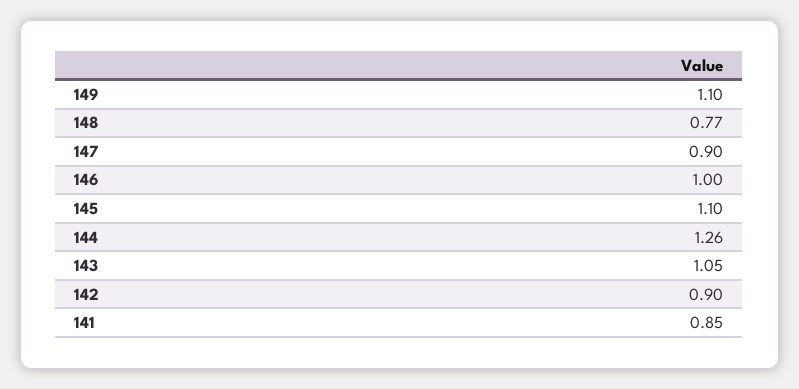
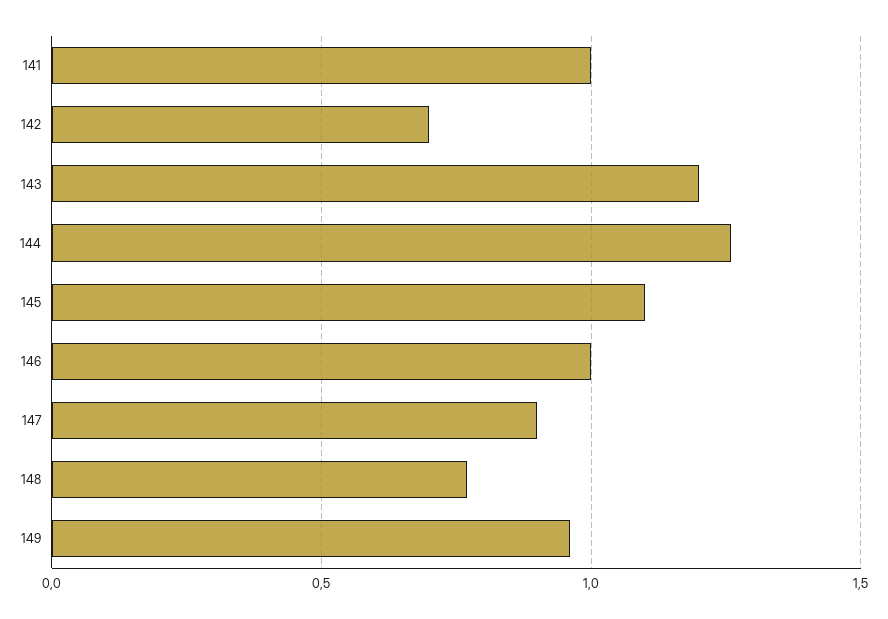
149: 1.1 -> 0.95
143: 1.05 -> 1.2
142: 0.9 -> 0.7
141: 0.85 -> 1

